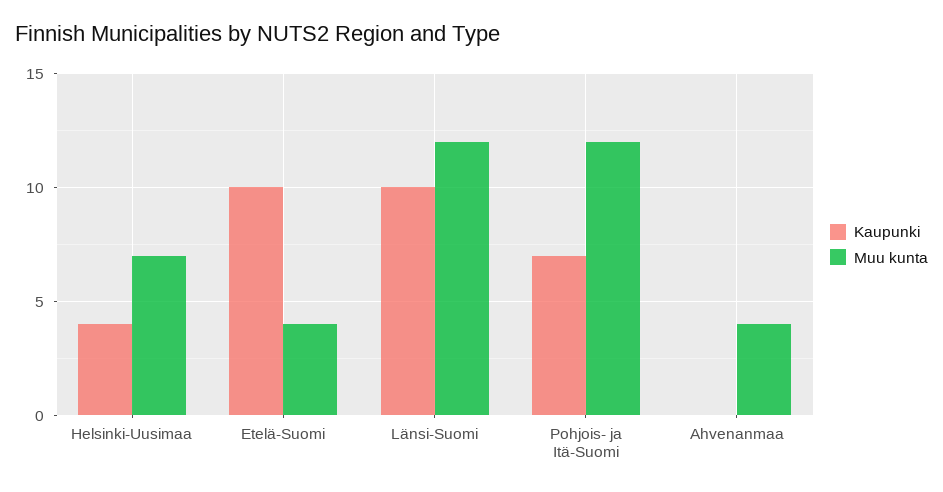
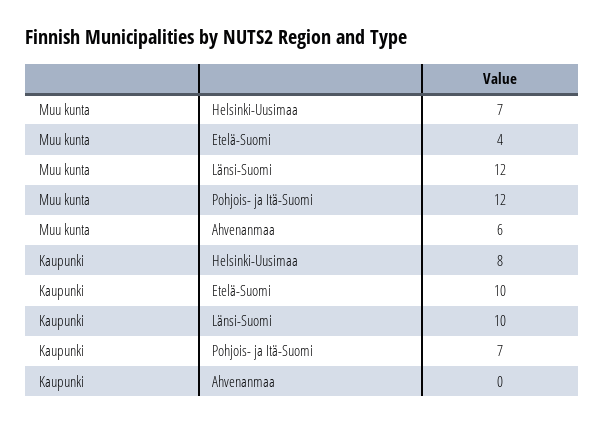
Kaupunki, Helsinki-Uusimaa: 4 -> 8
Muu kunta, Ahvenanmaa: 4 -> 6

